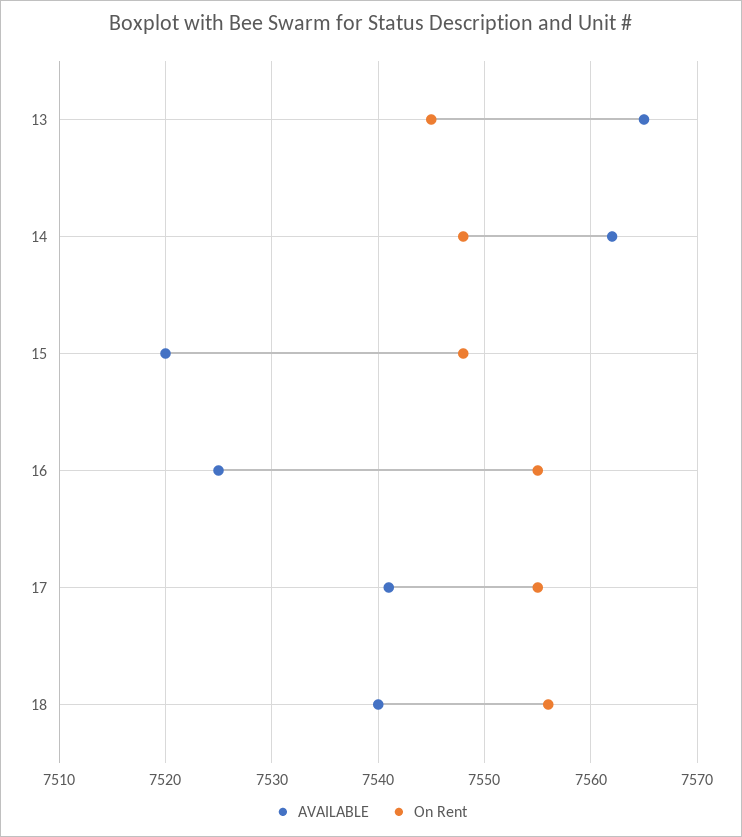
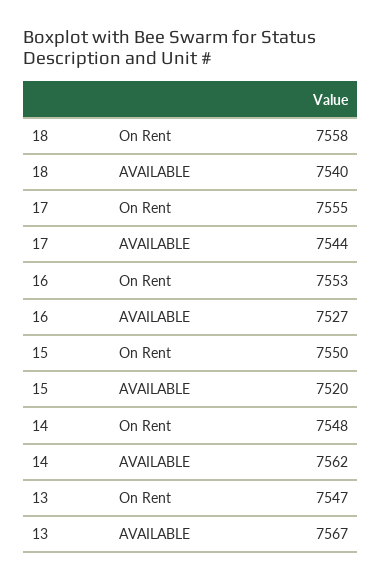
AVAILABLE, 13: 7565 -> 7567
On Rent, 13: 7545 -> 7547
On Rent, 15: 7548 -> 7550
AVAILABLE, 16: 7525 -> 7527
On Rent, 16: 7555 -> 7553
AVAILABLE, 17: 7541 -> 7544
On Rent, 18: 7556 -> 7558

